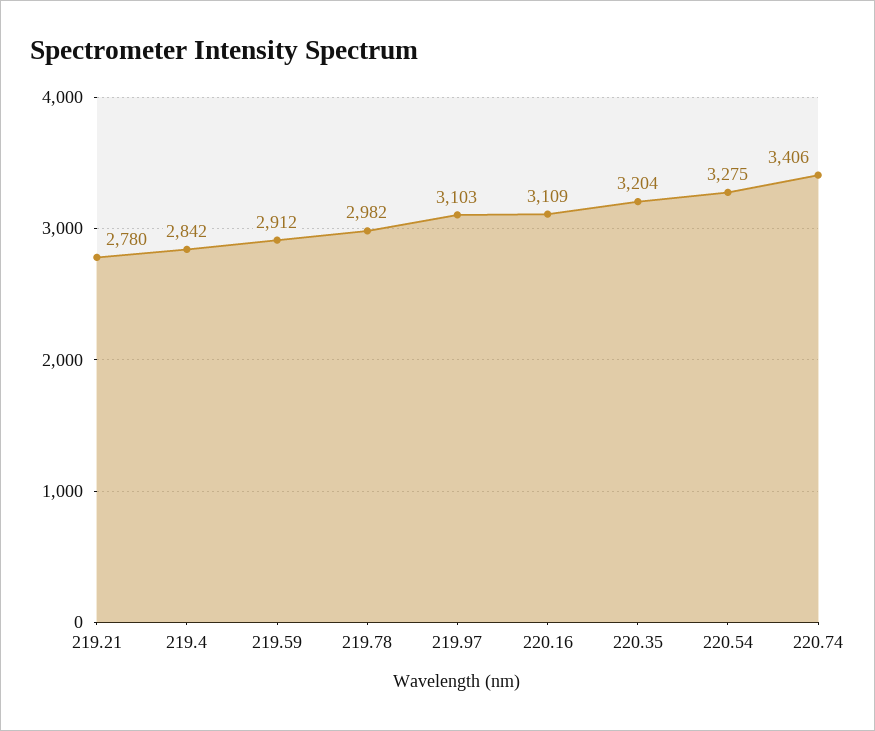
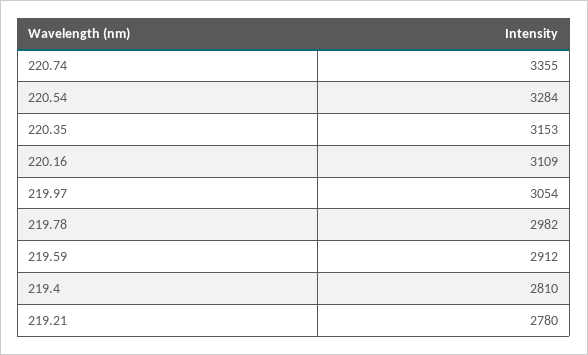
219.4: 2842 -> 2810
219.97: 3103 -> 3054
220.35: 3204 -> 3153
220.54: 3275 -> 3284
220.74: 3406 -> 3355

